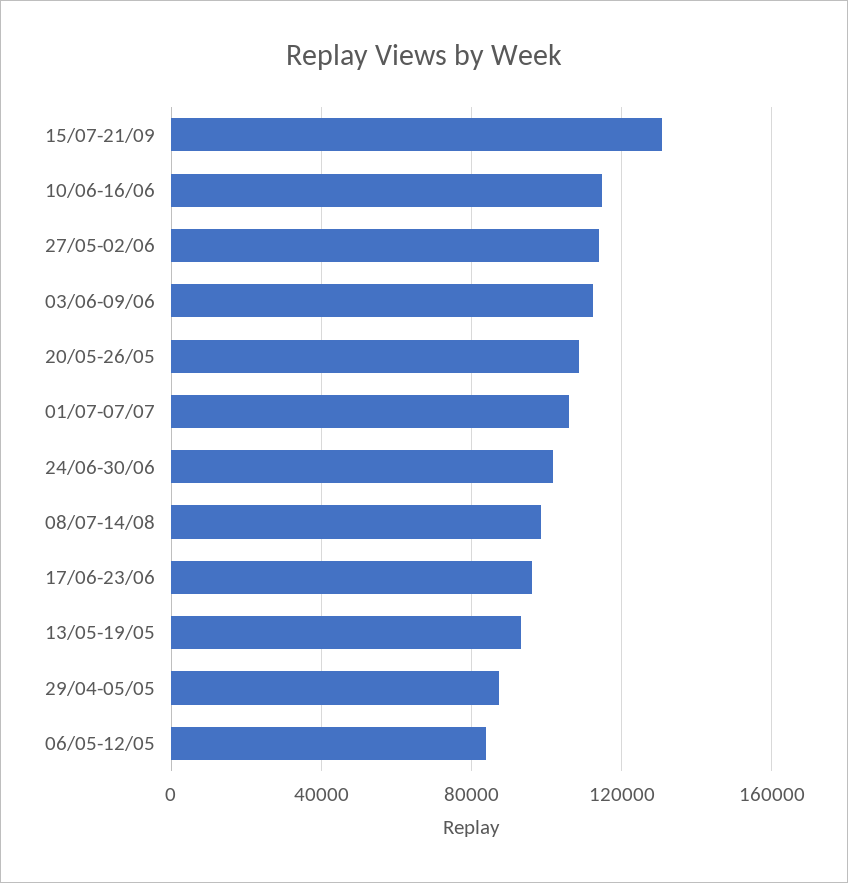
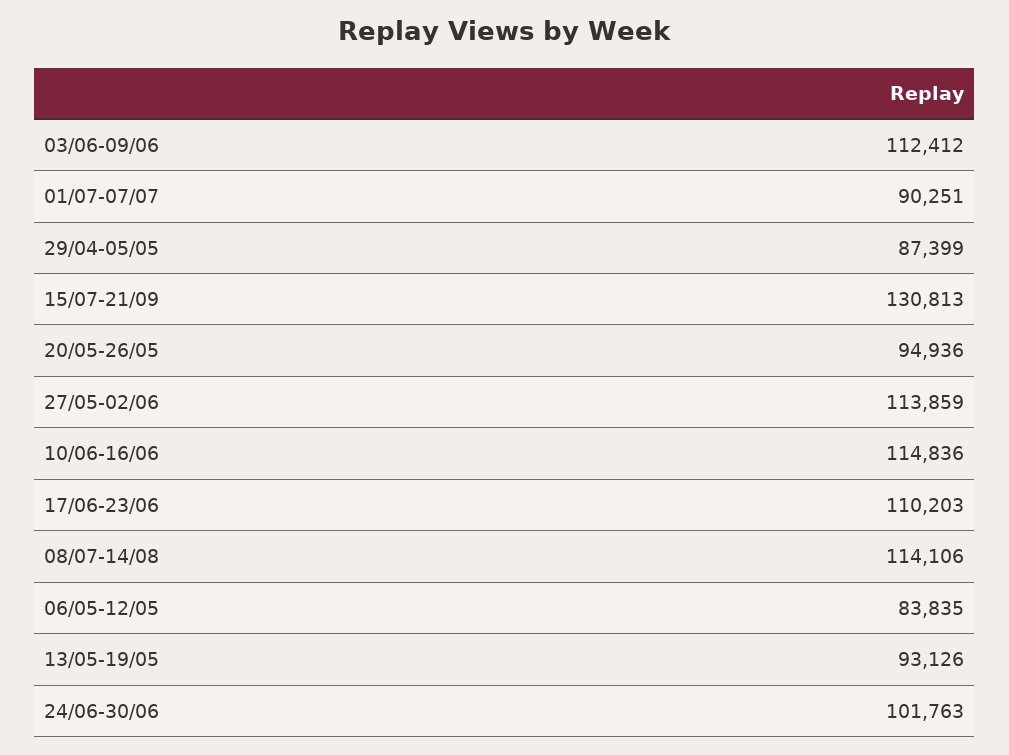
20/05-26/05: 110000 -> 94936
01/07-07/07: 105000 -> 90251
08/07-14/08: 100000 -> 114106
17/06-23/06: 95000 -> 110203

